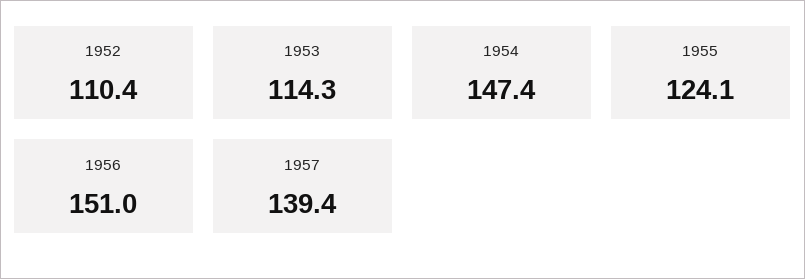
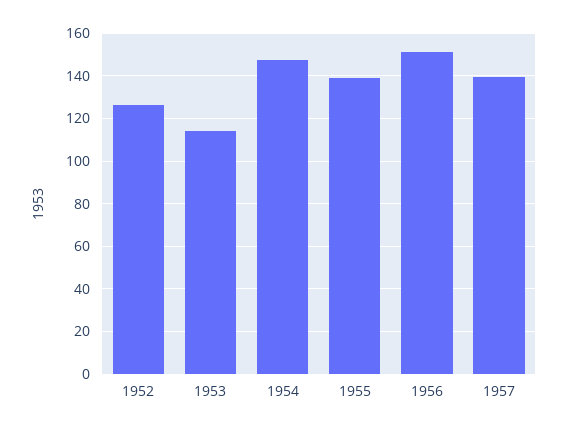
1952: 110.4 -> 125
1955: 124.1 -> 140

